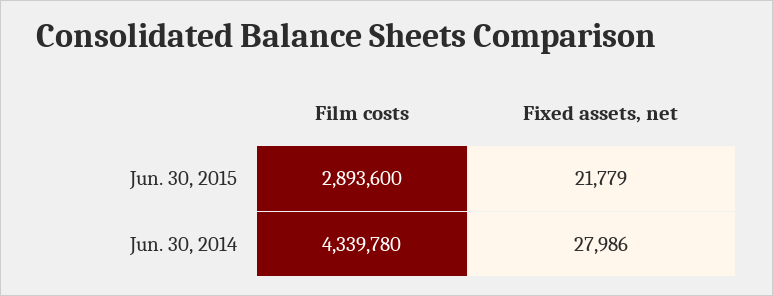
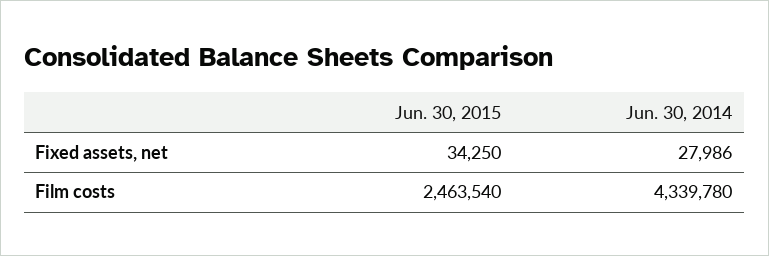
Film costs, Jun. 30, 2015: 2893600 -> 2463540
Fixed assets, net, Jun. 30, 2015: 21779 -> 34250

